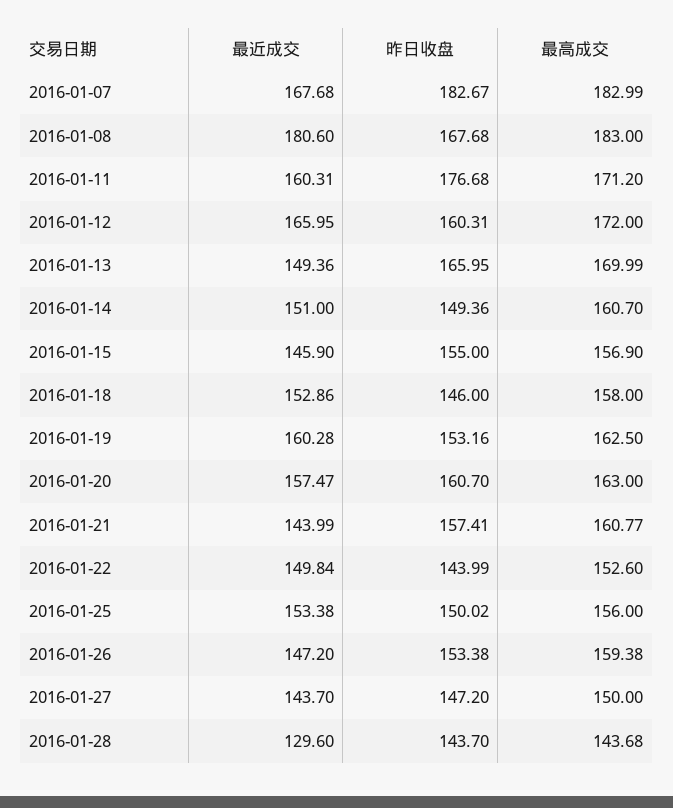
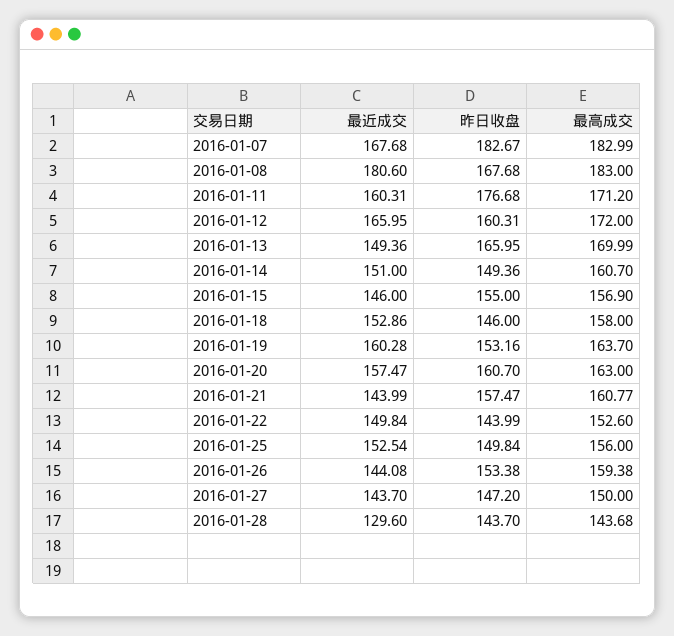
最近成交, 2016-01-15: 145.9 -> 146
最高成交, 2016-01-19: 162.5 -> 163.7
昨日收盘, 2016-01-21: 157.41 -> 157.47
最近成交, 2016-01-25: 153.38 -> 152.54
昨日收盘, 2016-01-25: 150.02 -> 149.84
最近成交, 2016-01-26: 147.2 -> 144.08

